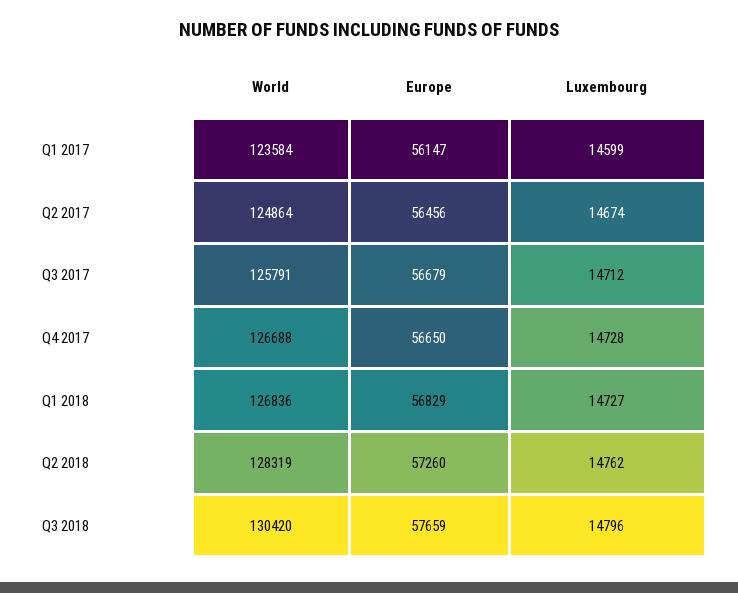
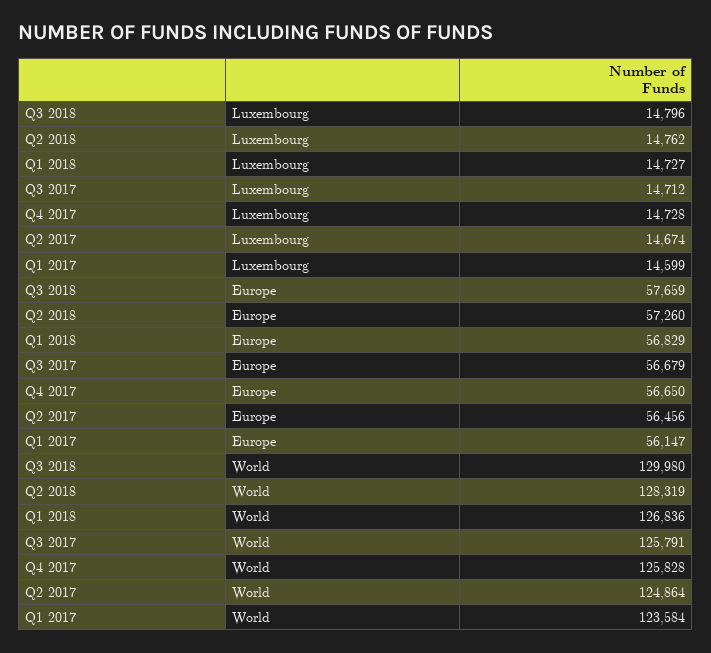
World, Q4 2017: 126688 -> 125828
World, Q3 2018: 130420 -> 129980

